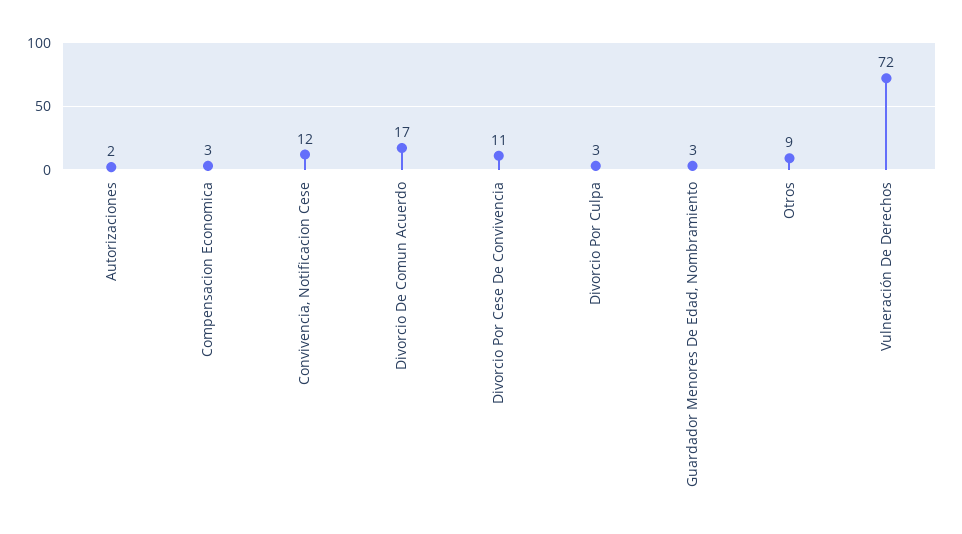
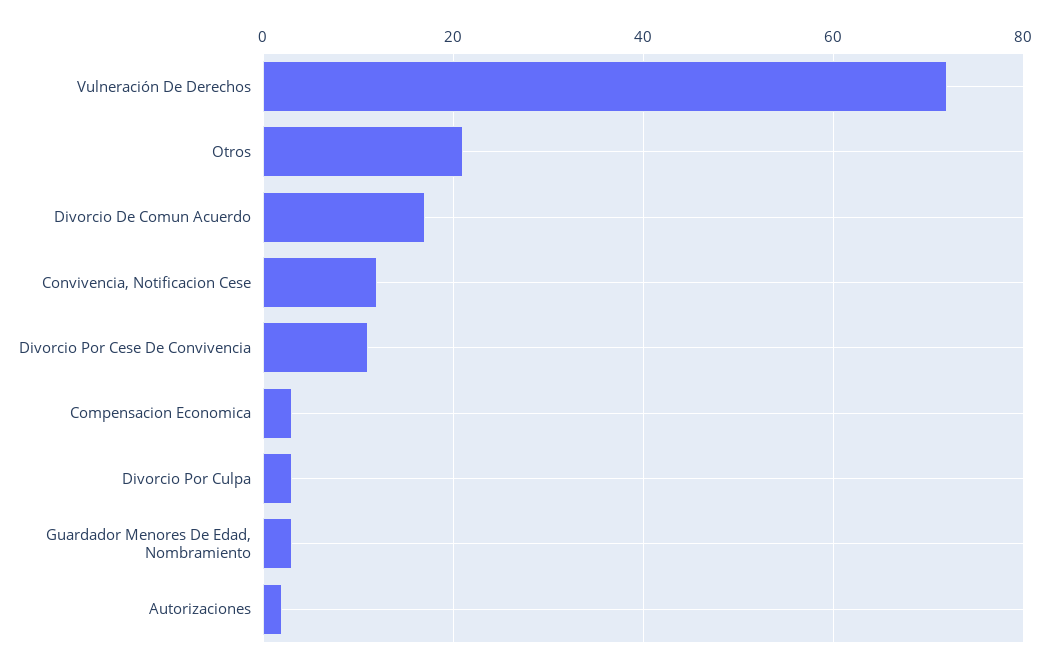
Otros: 9 -> 20

